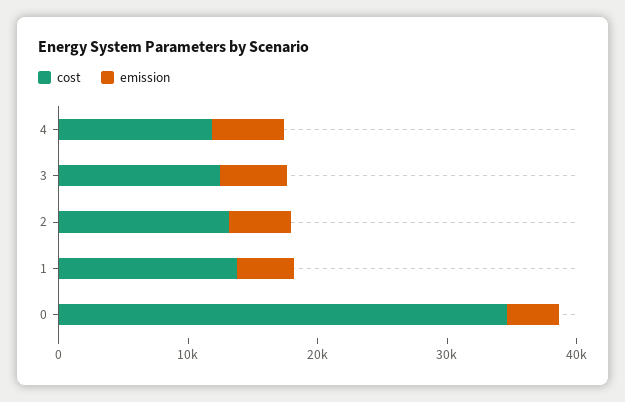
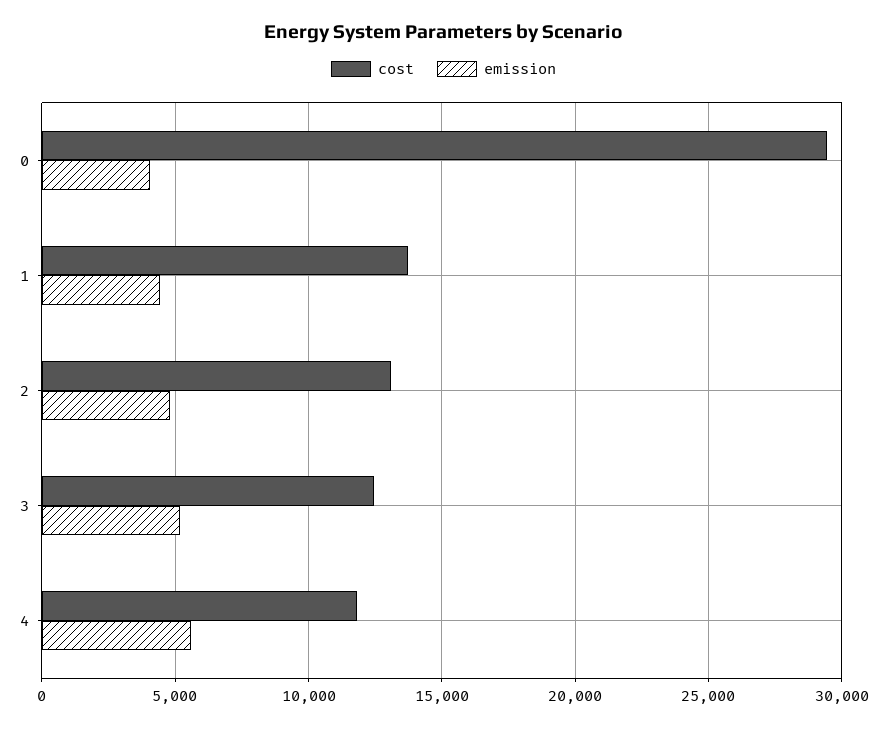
cost, 0: 34000 -> 29500

